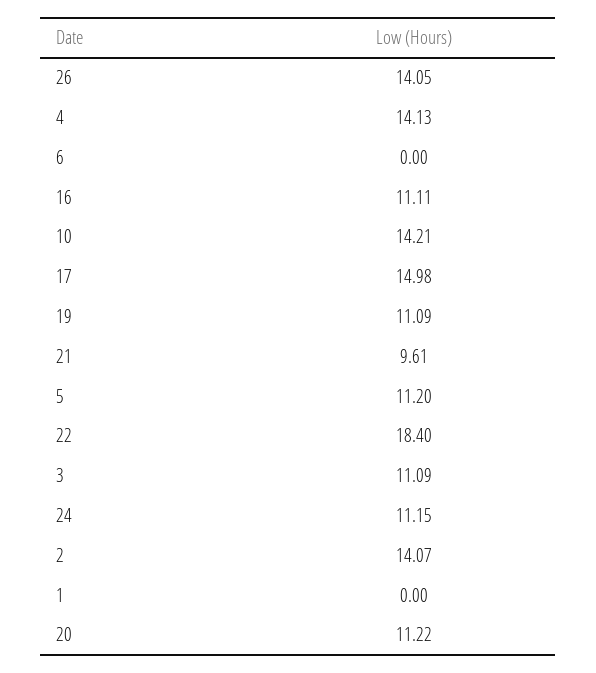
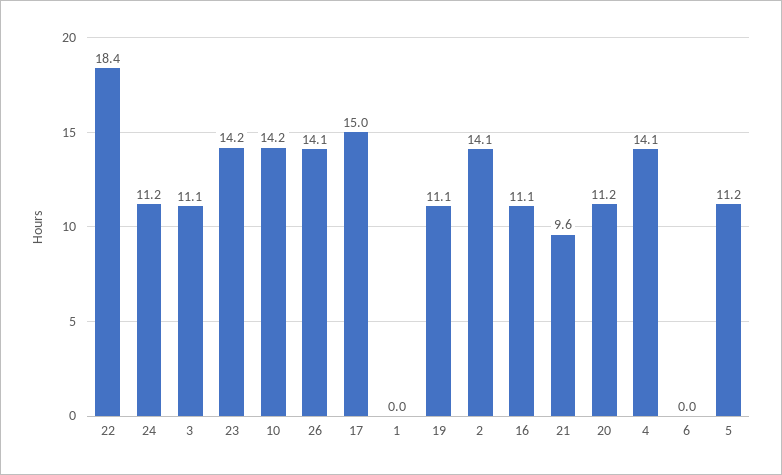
23: none -> 14.2

